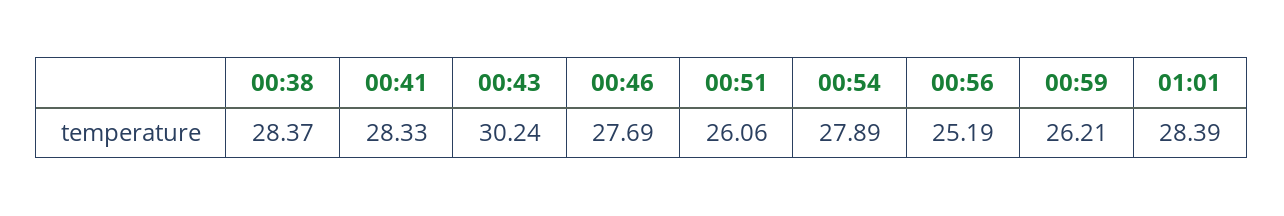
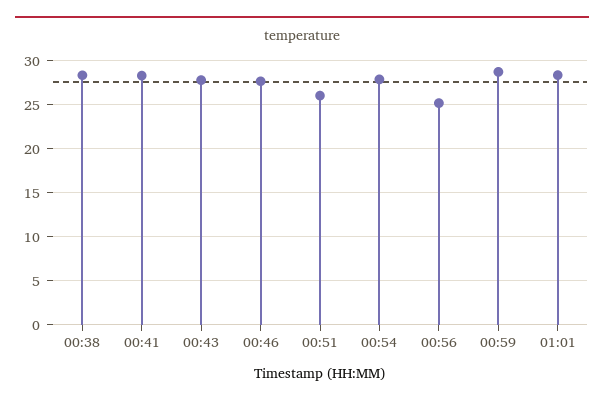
00:43: 30.24 -> 28
00:59: 26.21 -> 29

